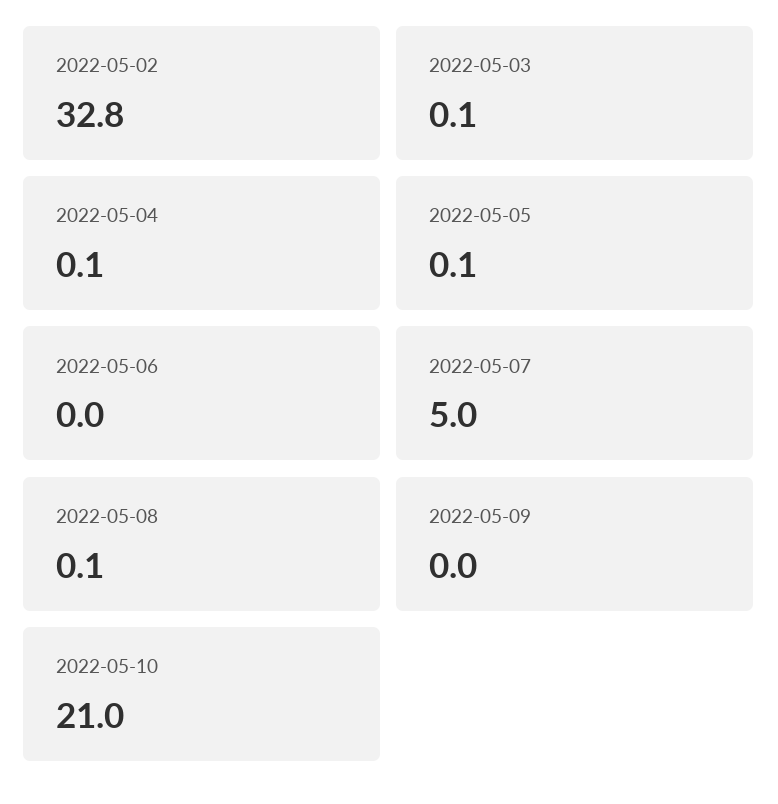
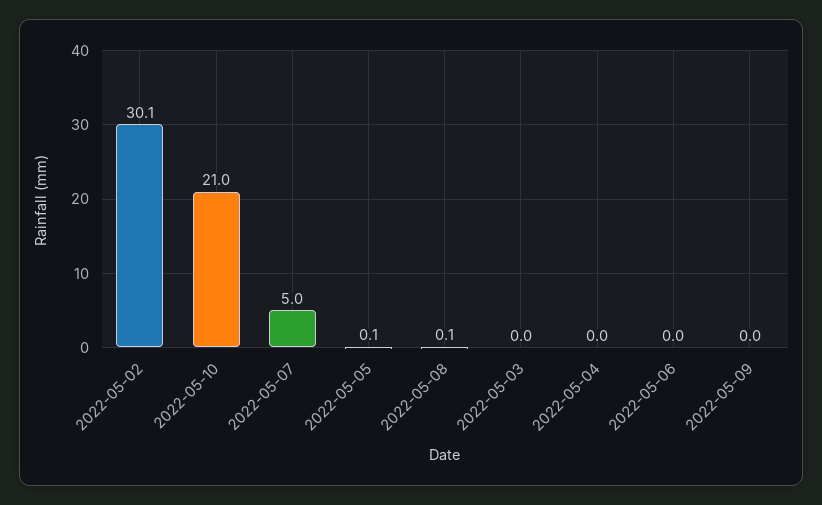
2022-05-02: 32.8 -> 30.1
2022-05-03: 0.1 -> 0
2022-05-04: 0.1 -> 0

